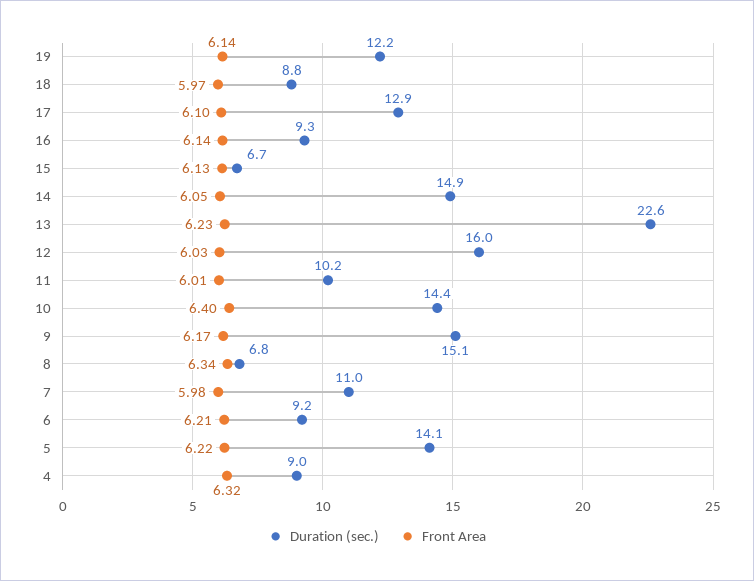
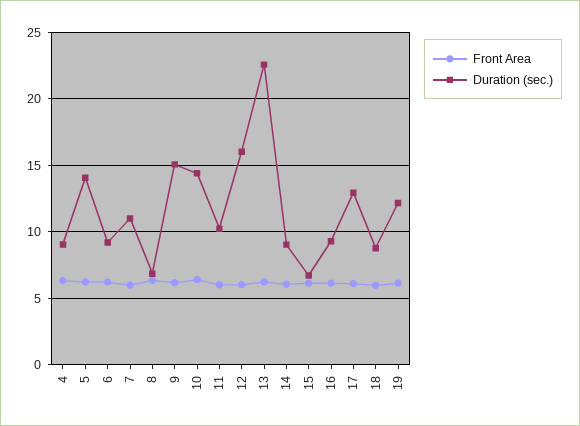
Duration (sec.), 14: 14.9 -> 9

